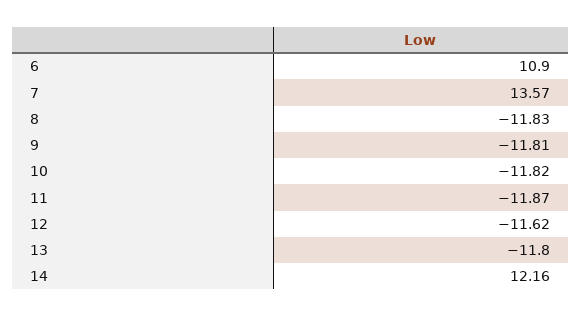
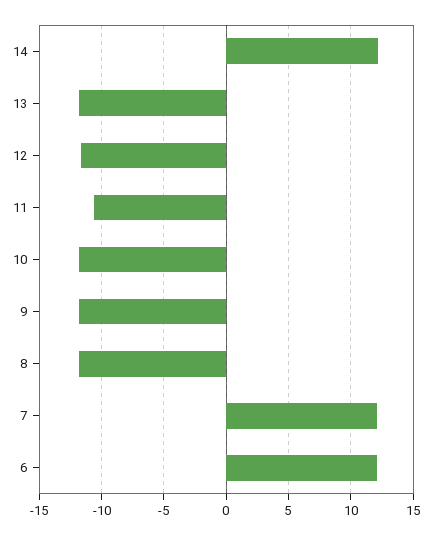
6: 10.9 -> 12
7: 13.57 -> 12
11: -11.87 -> -10.5

